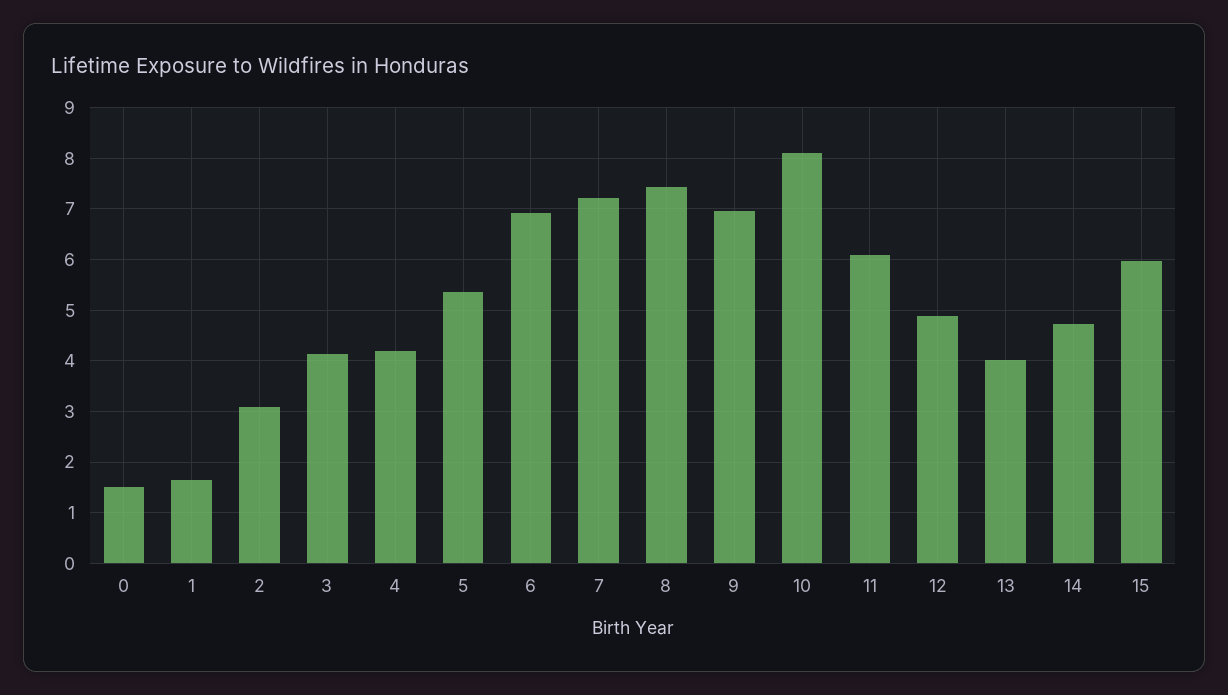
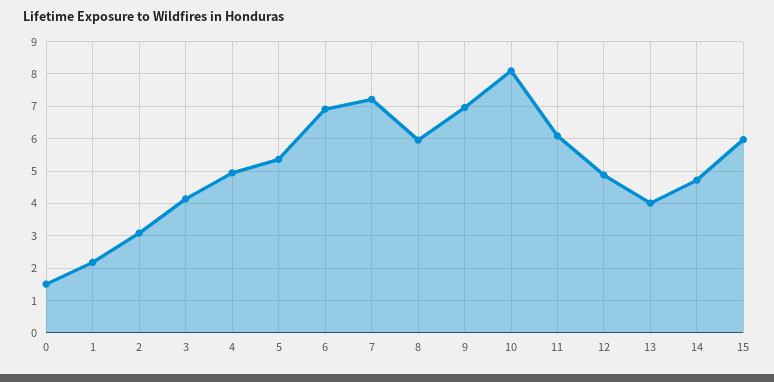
1: 1.6 -> 2.2
4: 4.2 -> 5
8: 7.4 -> 6

